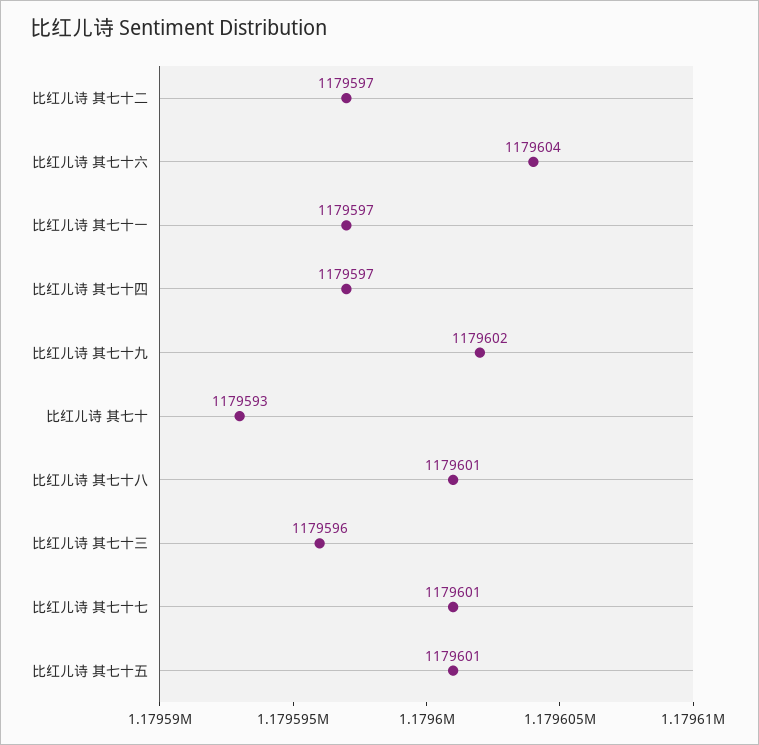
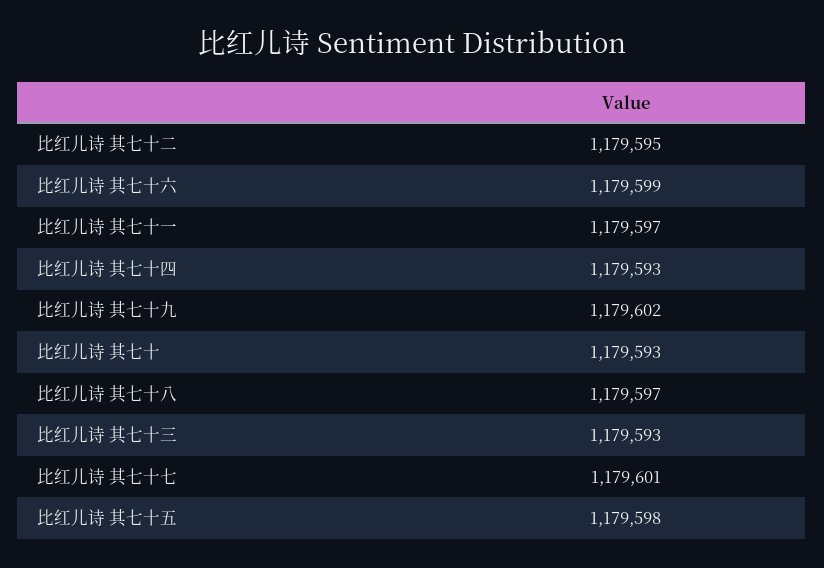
比红儿诗 其七十二: 1179597 -> 1179595
比红儿诗 其七十六: 1179604 -> 1179599
比红儿诗 其七十四: 1179597 -> 1179593
比红儿诗 其七十八: 1179601 -> 1179597
比红儿诗 其七十三: 1179596 -> 1179593
比红儿诗 其七十五: 1179601 -> 1179598

